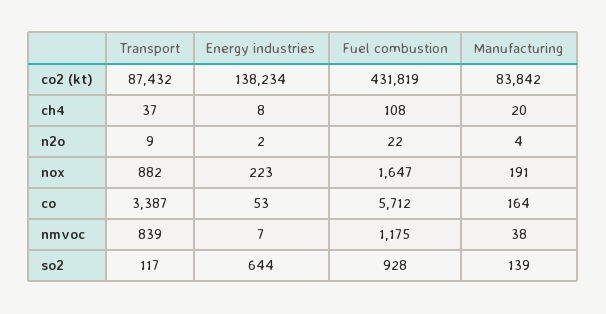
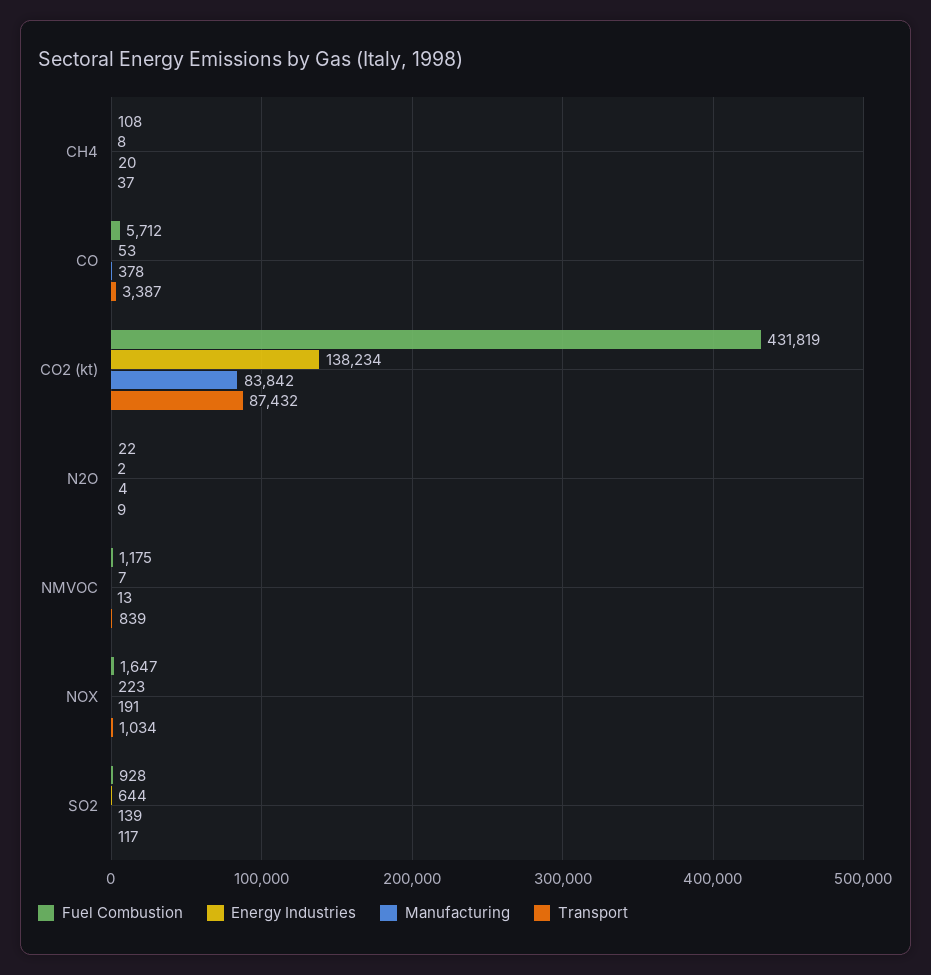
Transport, nox: 882 -> 1034
Manufacturing, co: 164 -> 378
Manufacturing, nmvoc: 38 -> 13

